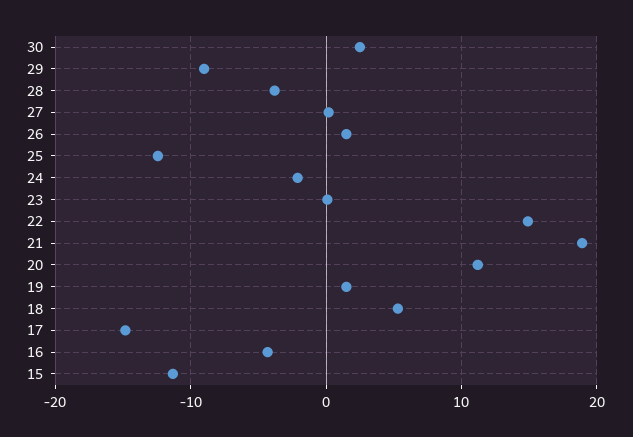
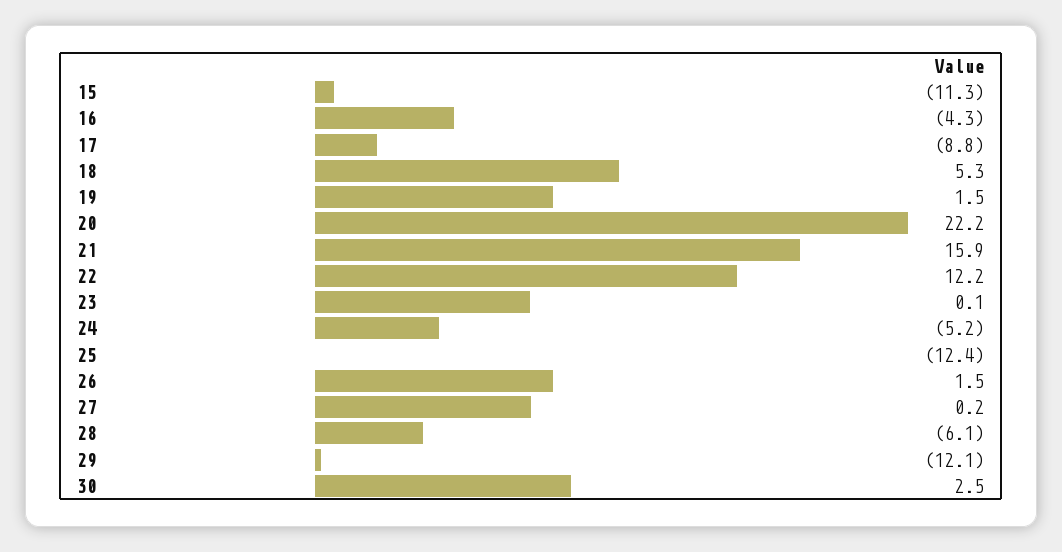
29: -9 -> -12.1
28: -4 -> -6.1
24: -2 -> -5.2
22: 15 -> 12.2
21: 19 -> 15.9
20: 11 -> 22.2
17: -15 -> -8.8

